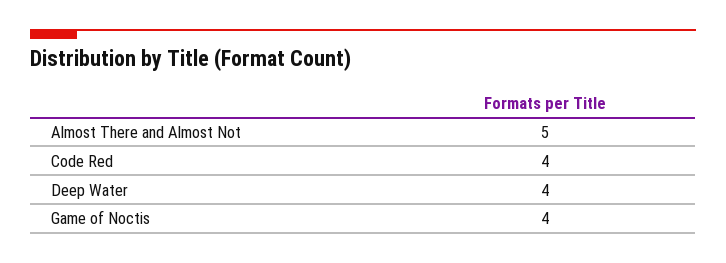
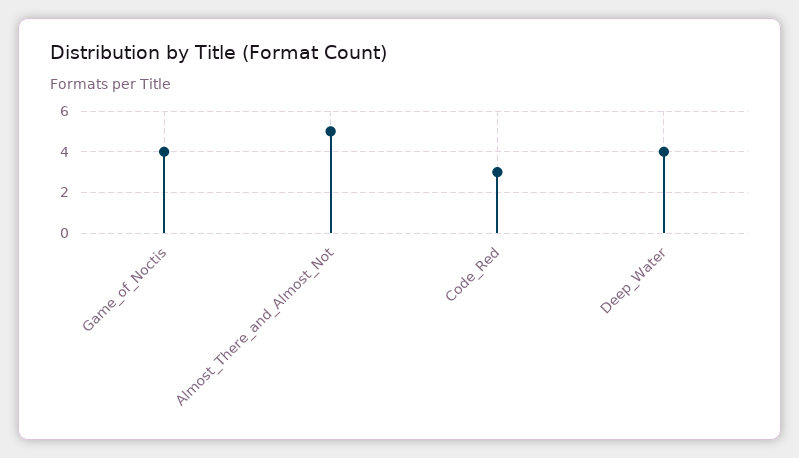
Code Red: 4 -> 3

